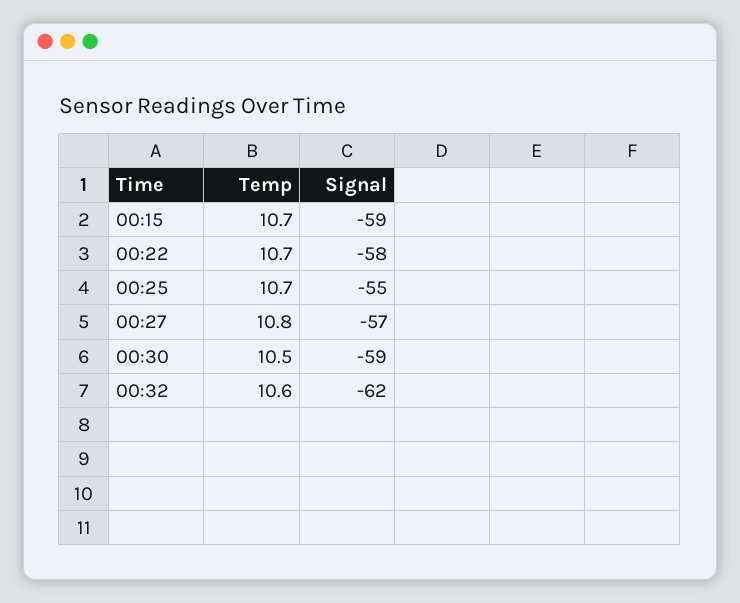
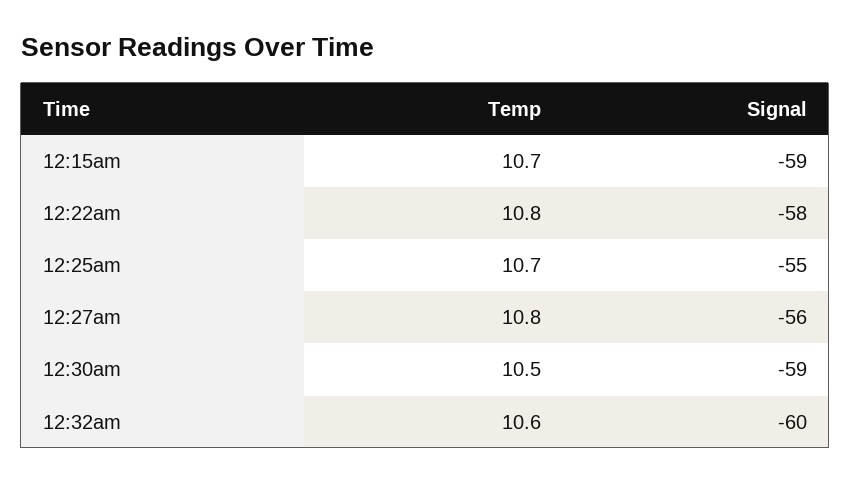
Temp, 00:22: 10.7 -> 10.8
Signal, 00:27: -57 -> -56
Signal, 00:32: -62 -> -60

